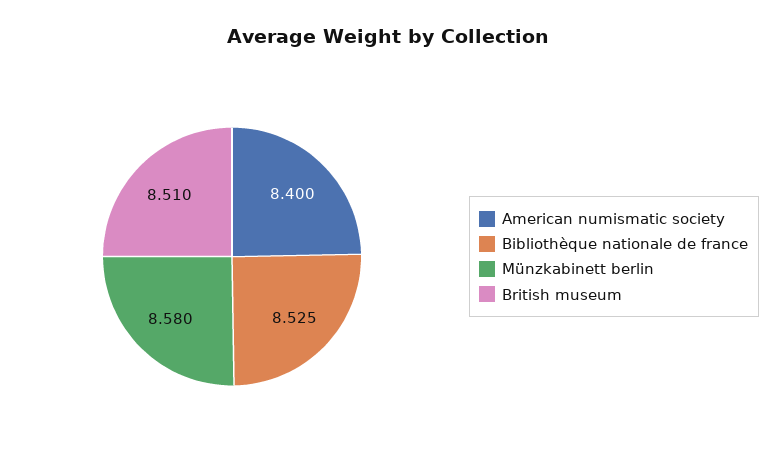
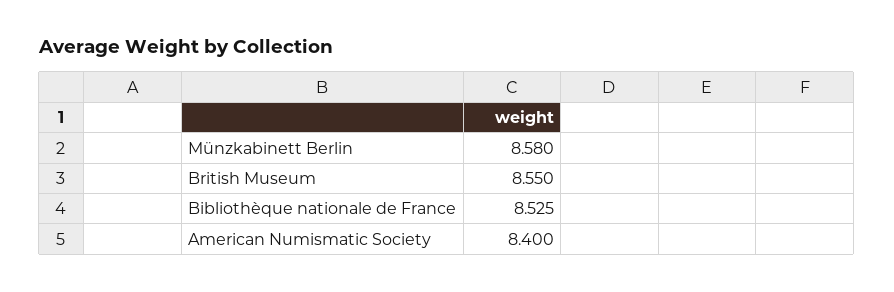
British museum: 8.51 -> 8.55

